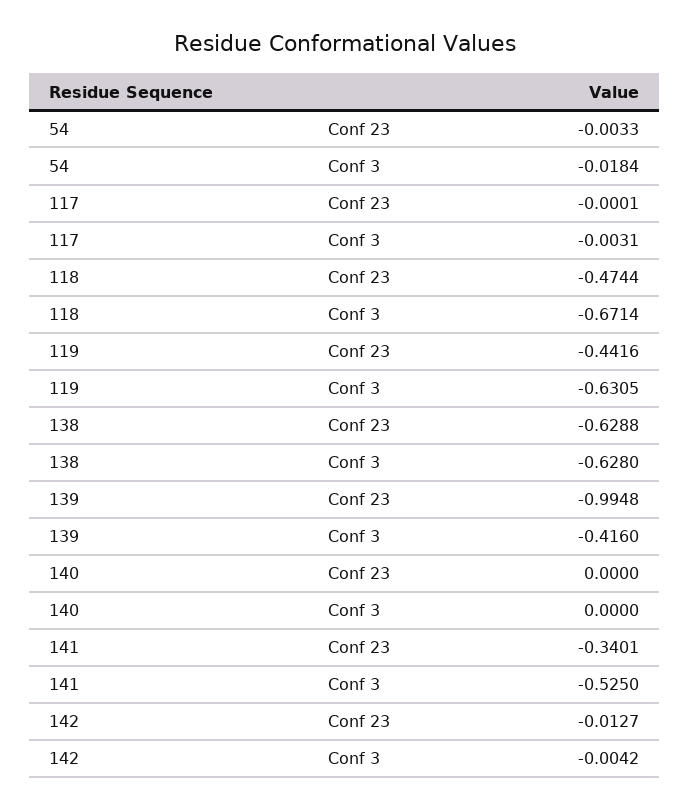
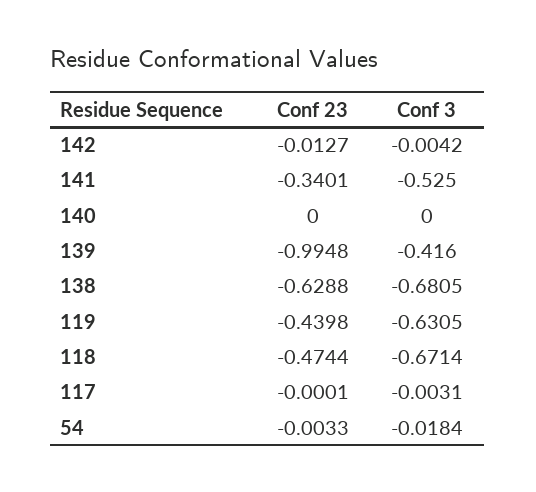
119, Conf 23: -0.4416 -> -0.4398
138, Conf 3: -0.628 -> -0.6805

